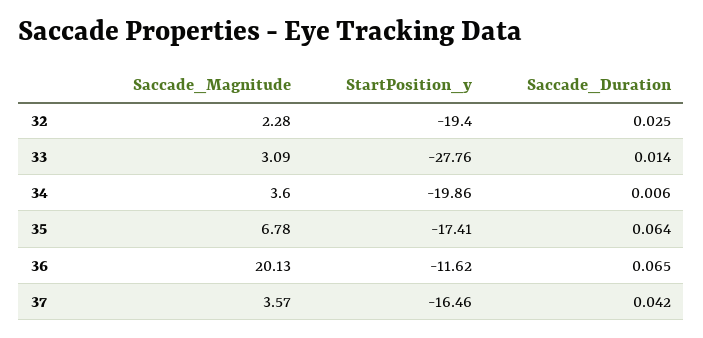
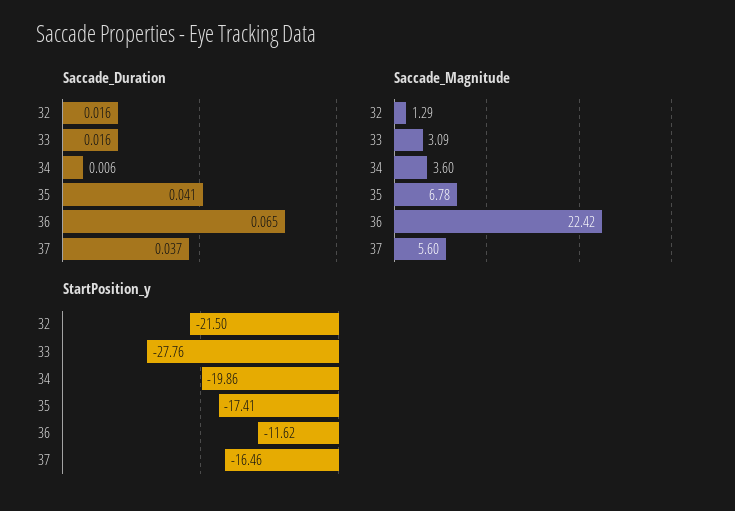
Saccade_Magnitude, 32: 2.28 -> 1.29
StartPosition_y, 32: -19.4 -> -21.5
Saccade_Duration, 32: 0.025 -> 0.016
Saccade_Duration, 33: 0.014 -> 0.016
Saccade_Duration, 35: 0.064 -> 0.041
Saccade_Magnitude, 36: 20.13 -> 22.42
Saccade_Magnitude, 37: 3.57 -> 5.6
Saccade_Duration, 37: 0.042 -> 0.037

